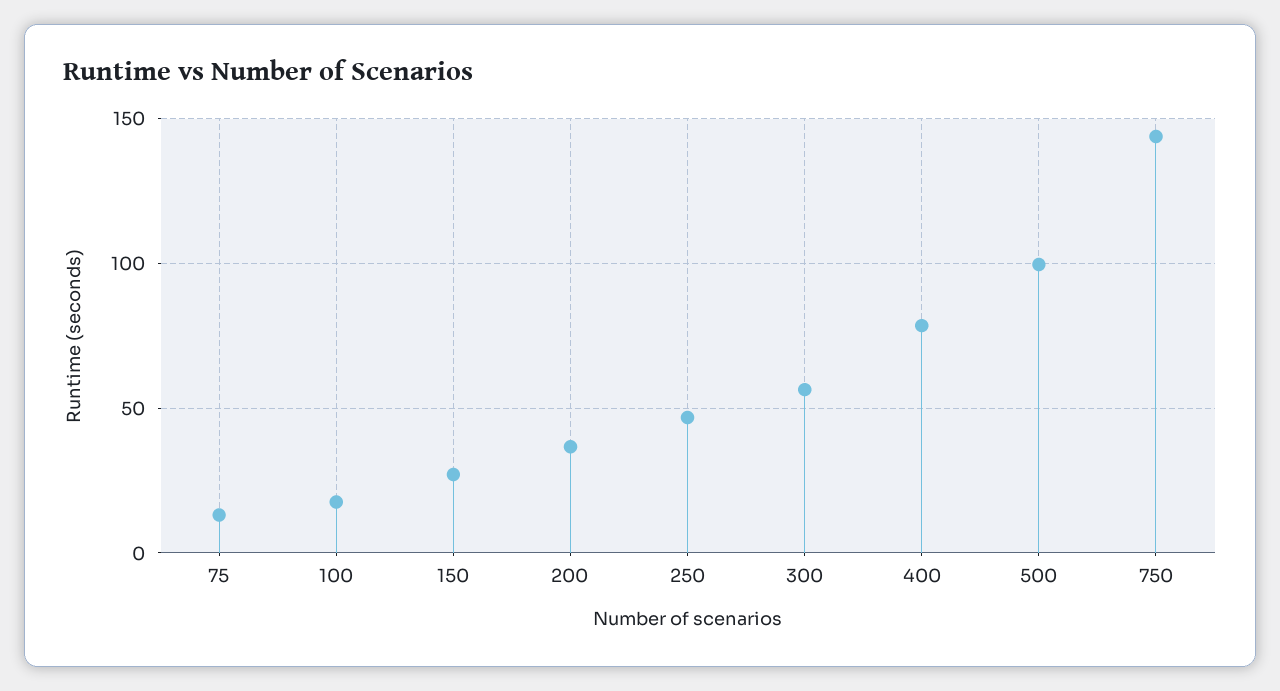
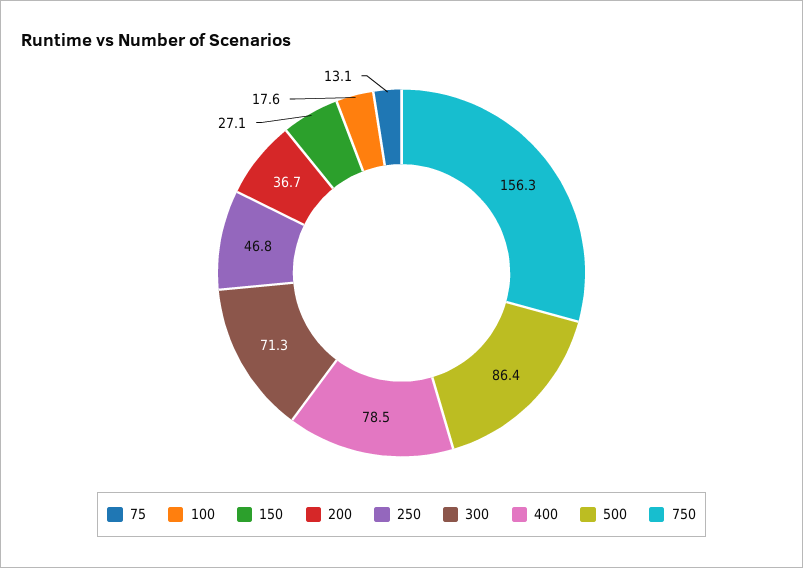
300: 55 -> 71.3
500: 100 -> 86.4
750: 145 -> 156.3

